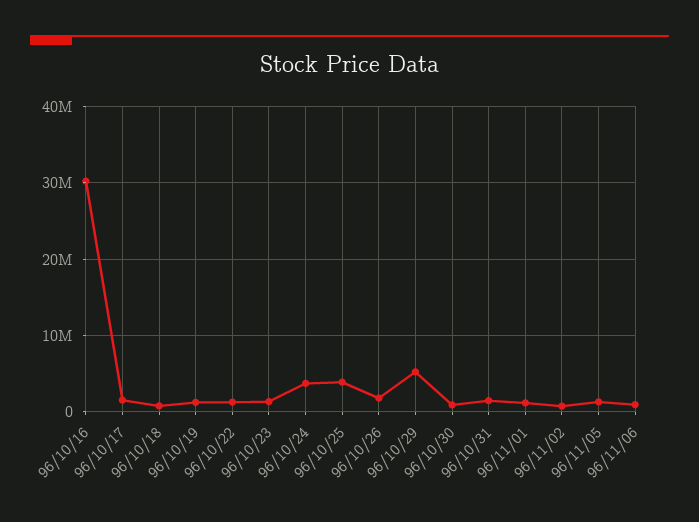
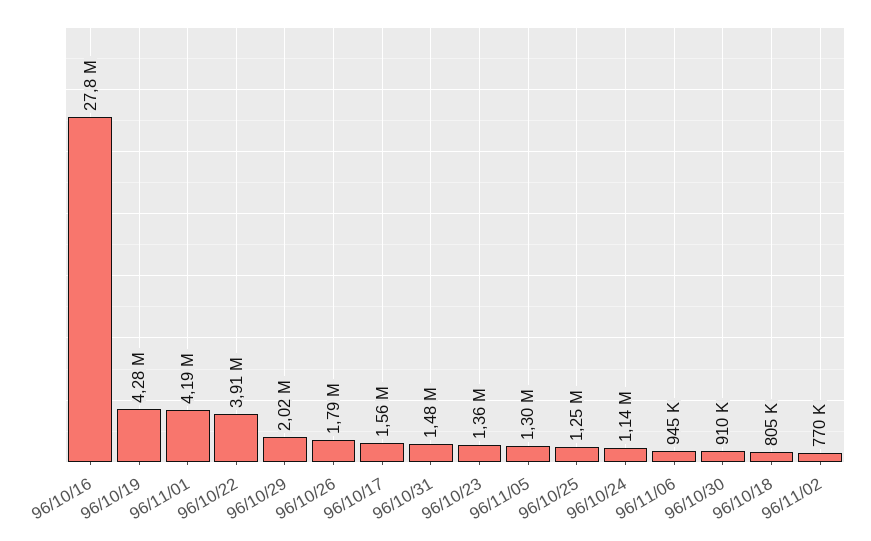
96/10/16: 30000000 -> 27800000
96/10/19: 1000000 -> 4280000
96/10/22: 1000000 -> 3910000
96/10/24: 4000000 -> 1140000
96/10/25: 4000000 -> 1250000
96/10/29: 5000000 -> 2020000
96/11/01: 1000000 -> 4190000

